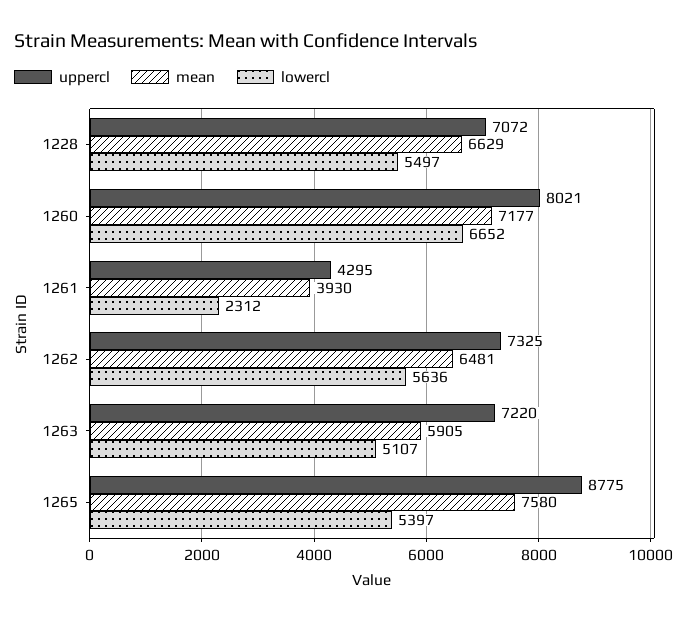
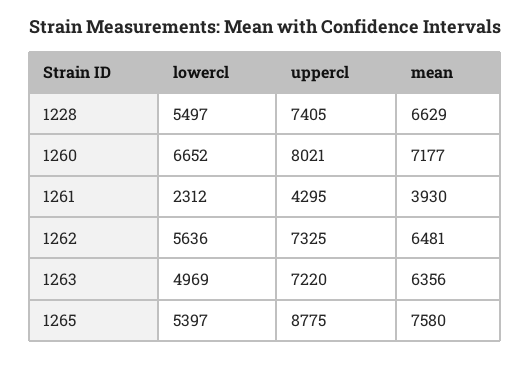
uppercl, 1228: 7072 -> 7405
mean, 1263: 5905 -> 6356
lowercl, 1263: 5107 -> 4969

